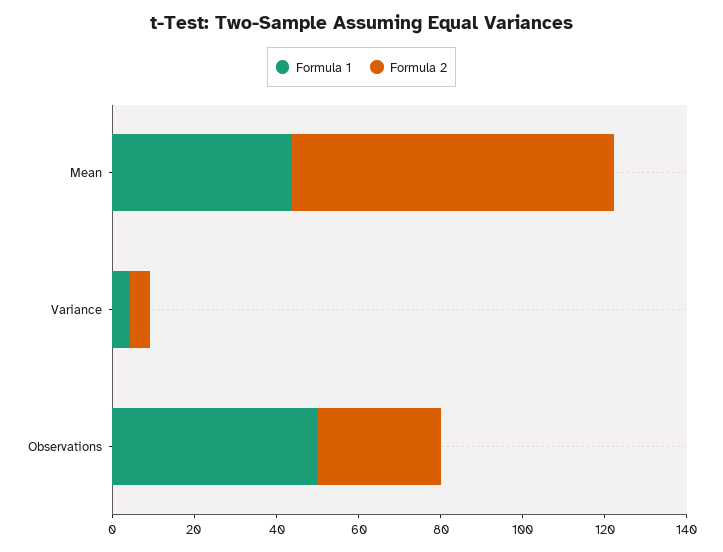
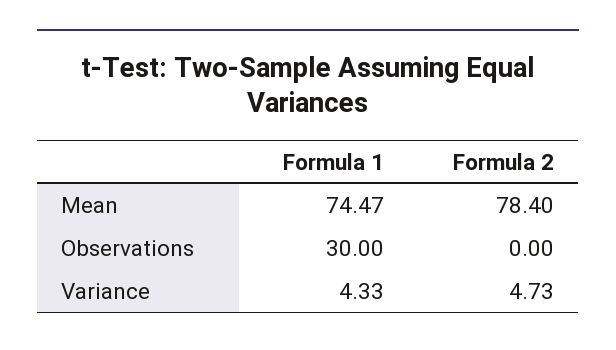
Formula 1, Mean: 45 -> 74.47
Formula 1, Observations: 50 -> 30
Formula 2, Observations: 30 -> 0

